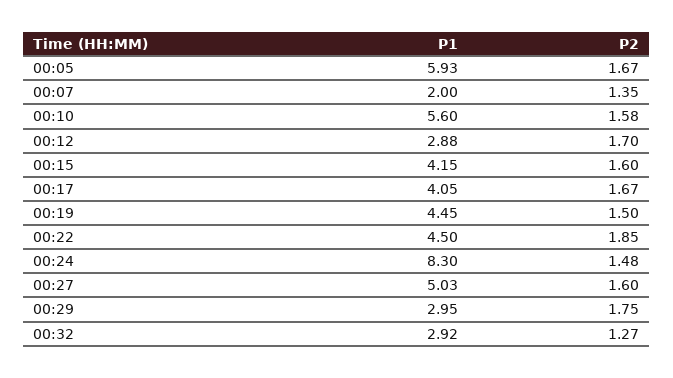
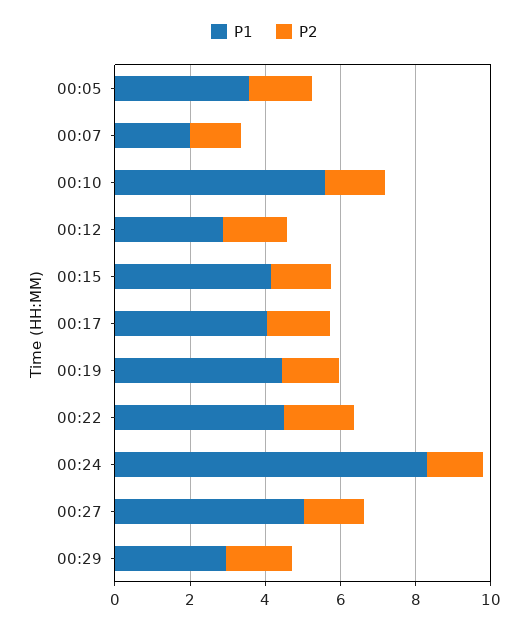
P1, 00:05: 5.93 -> 3.5
P1, 00:32: 2.92 -> none
P2, 00:32: 1.27 -> none

